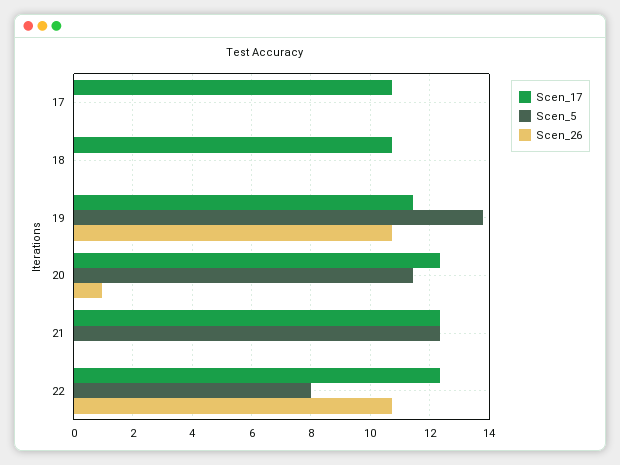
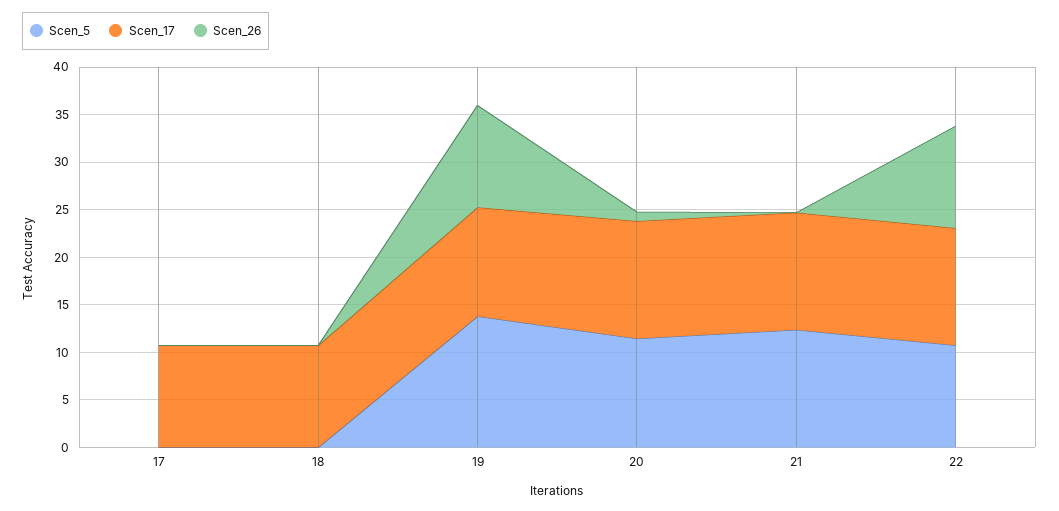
Scen_5, 22: 8 -> 11

